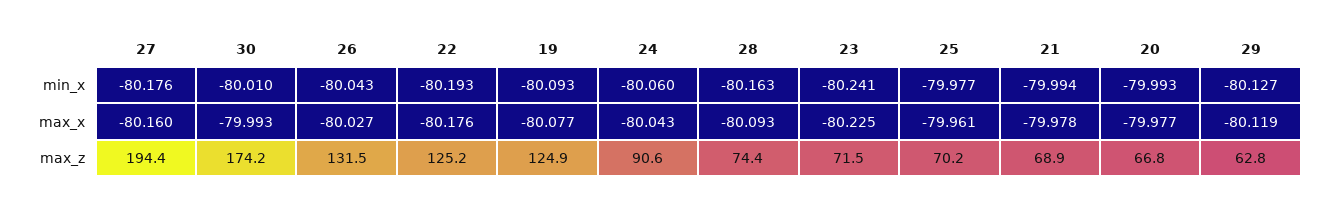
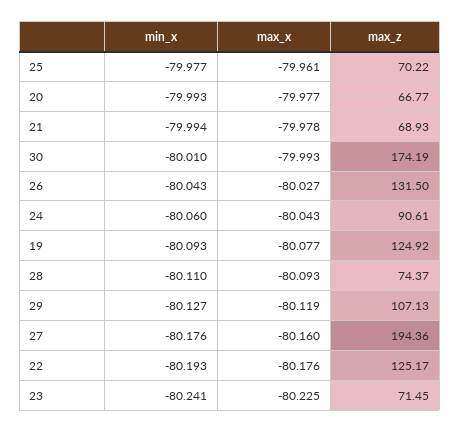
28, min_x: -80.163 -> -80.11
29, max_z: 62.8 -> 107.13

